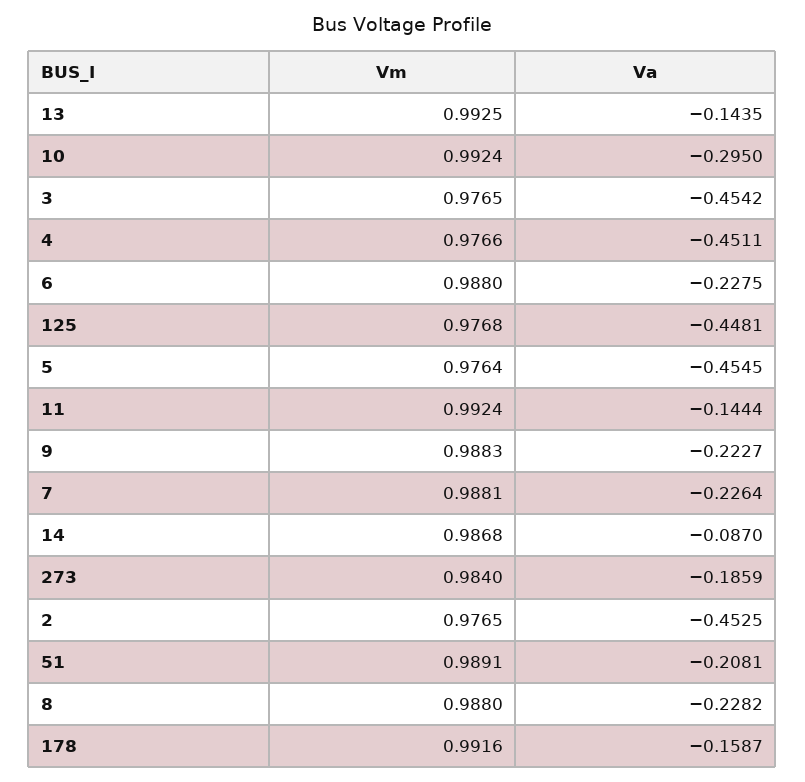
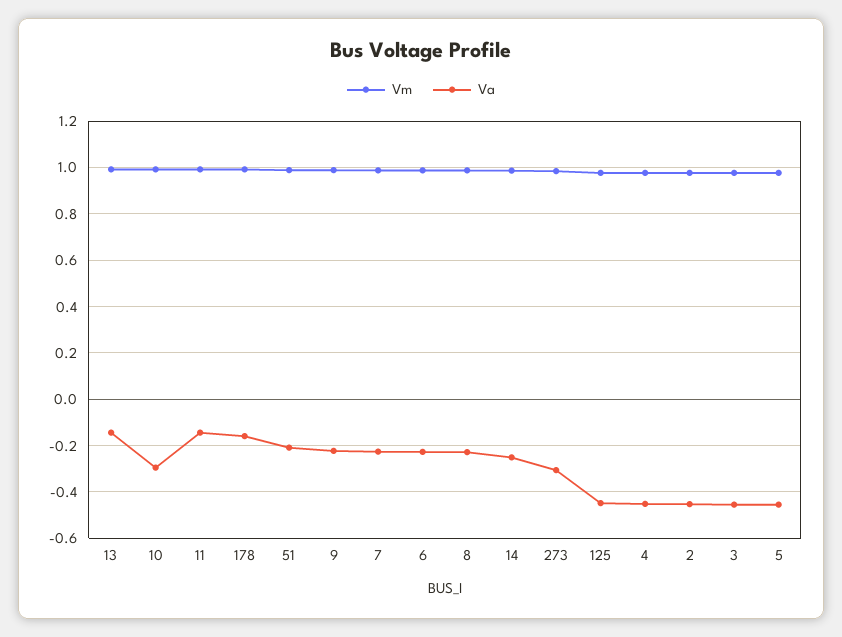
Va, 14: -0.087 -> -0.25
Va, 273: -0.1859 -> -0.3

